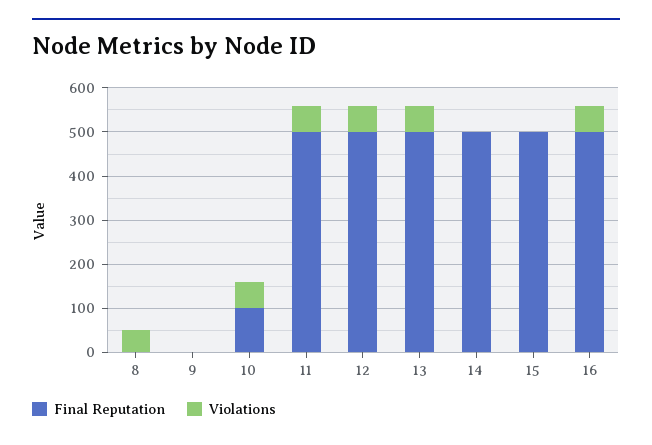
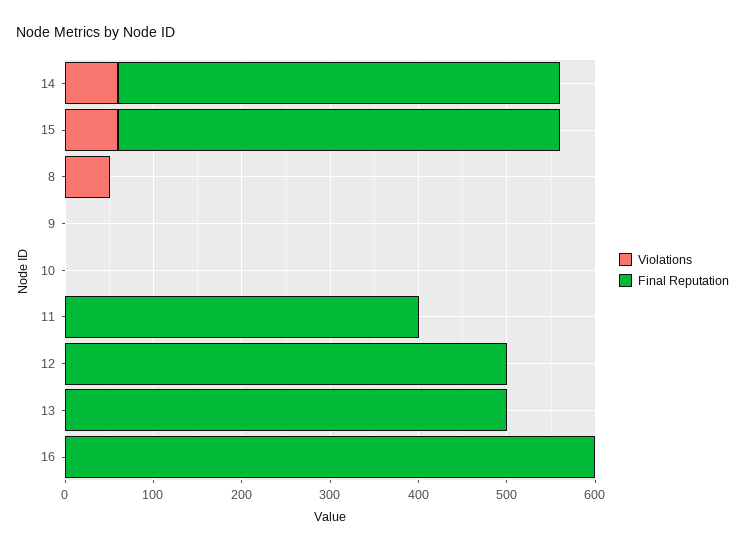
Final Reputation, 10: 100 -> 0
Violations, 10: 60 -> 0
Final Reputation, 11: 500 -> 400
Violations, 11: 60 -> 0
Violations, 12: 60 -> 0
Violations, 13: 60 -> 0
Violations, 14: 0 -> 60
Violations, 15: 0 -> 60
Final Reputation, 16: 500 -> 600
Violations, 16: 60 -> 0

